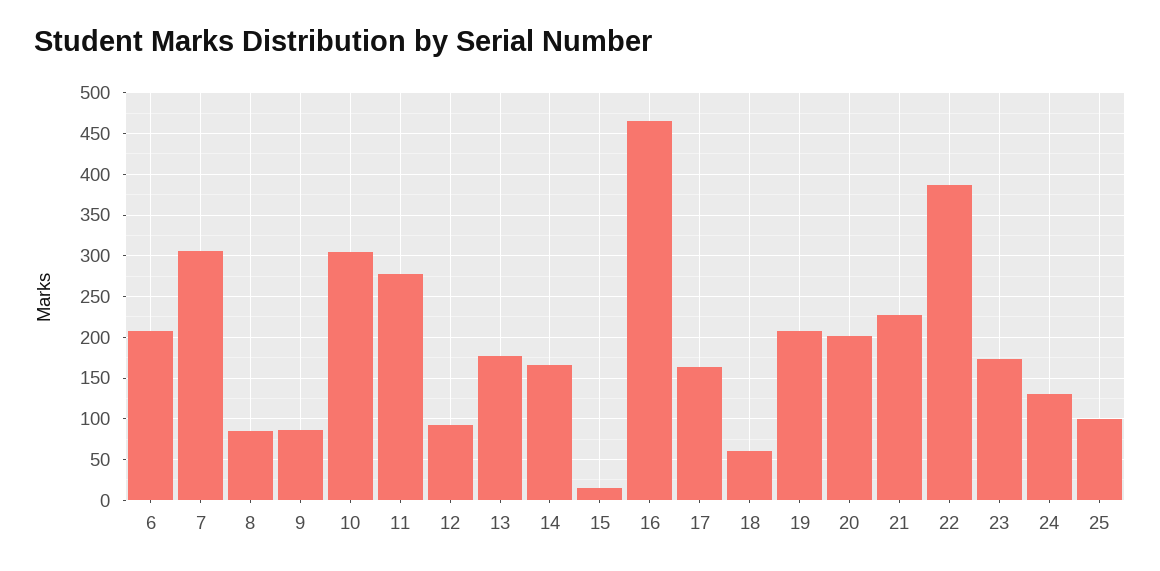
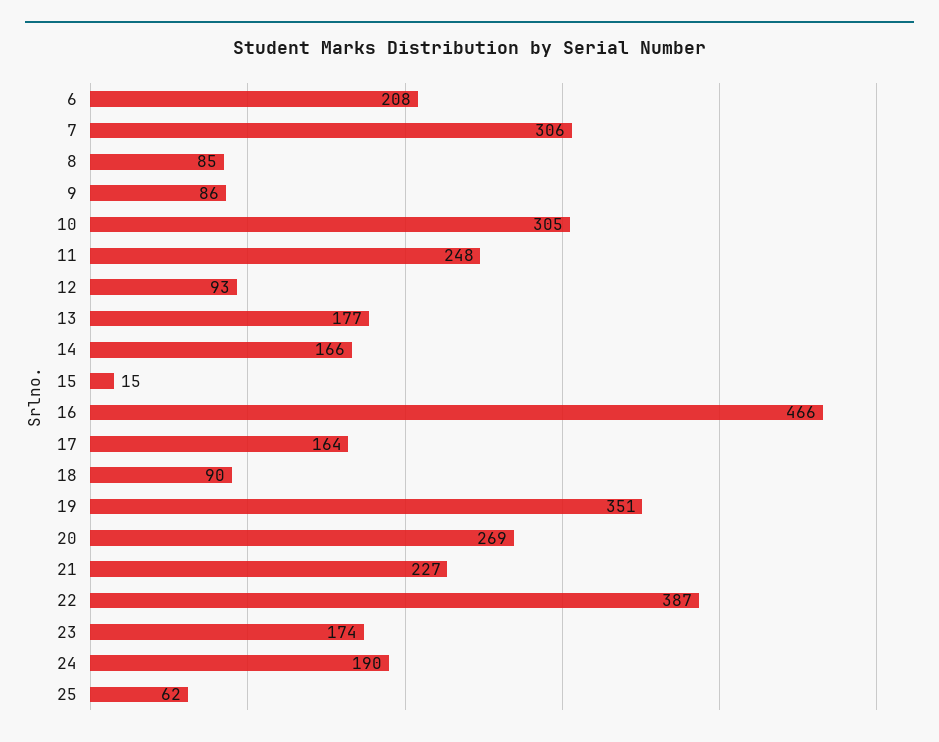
11: 280 -> 248
18: 60 -> 90
19: 210 -> 351
20: 200 -> 269
24: 130 -> 190
25: 100 -> 62

